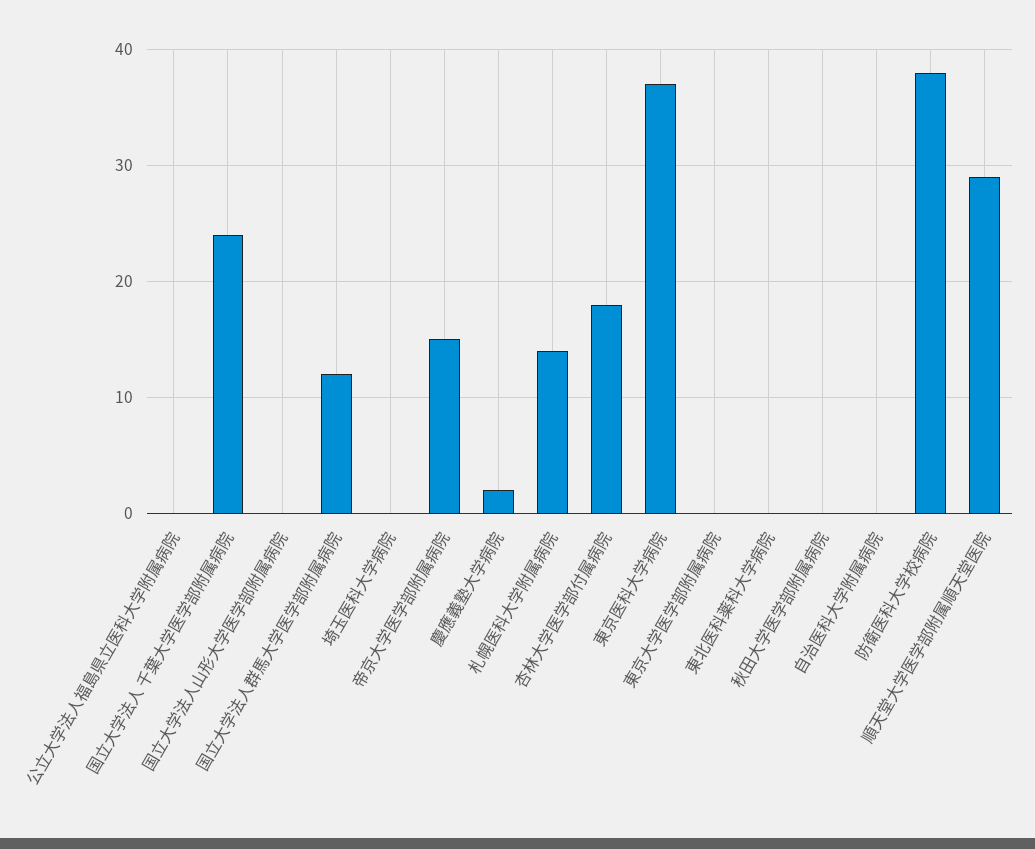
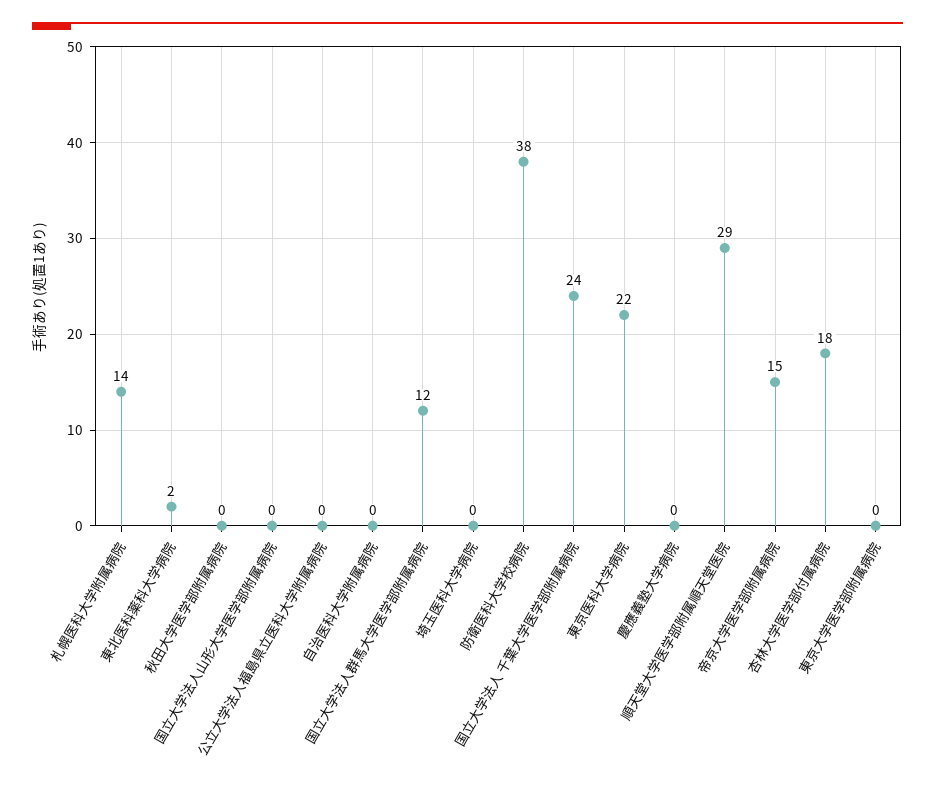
慶應義塾大学病院: 2 -> 0
東京医科大学病院: 37 -> 22
東北医科薬科大学病院: 0 -> 2

